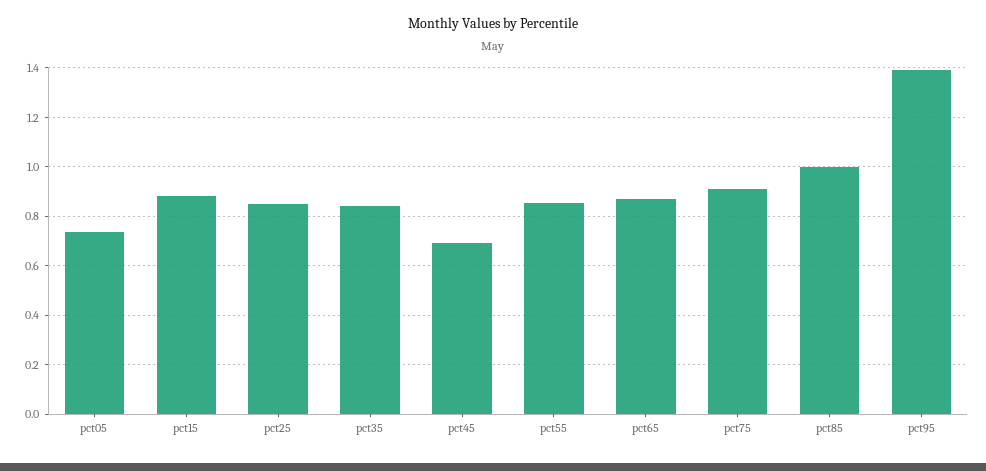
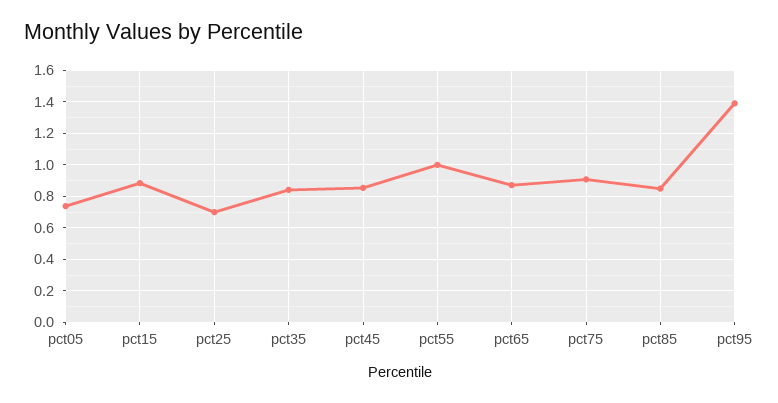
pct25: 0.85 -> 0.7
pct45: 0.7 -> 0.85
pct55: 0.85 -> 1
pct85: 1 -> 0.85

